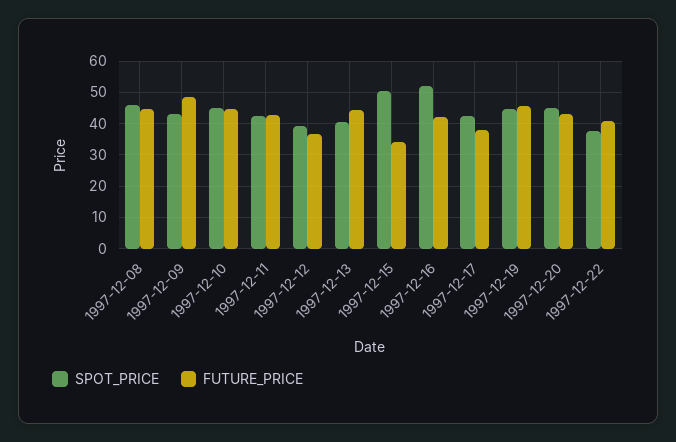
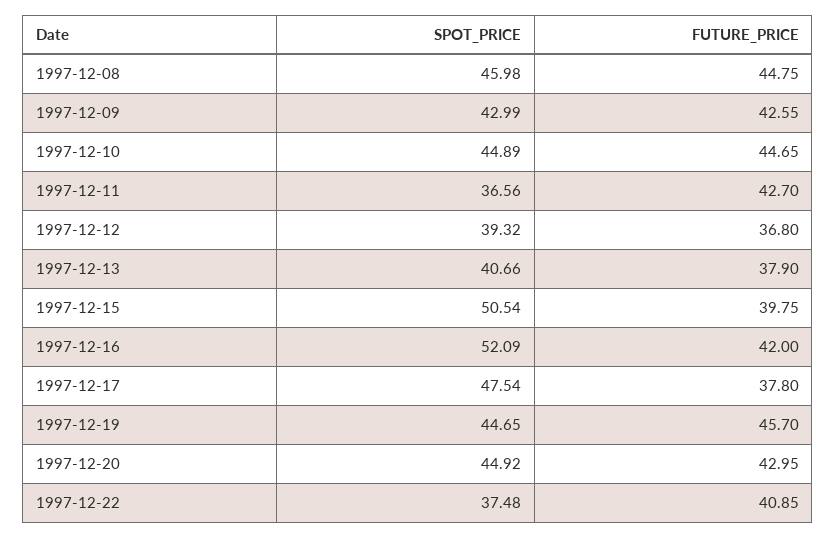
FUTURE_PRICE, 1997-12-09: 48 -> 42.55
SPOT_PRICE, 1997-12-11: 42 -> 36.56
FUTURE_PRICE, 1997-12-13: 44 -> 37.9
FUTURE_PRICE, 1997-12-15: 34 -> 39.75
SPOT_PRICE, 1997-12-17: 42 -> 47.54

